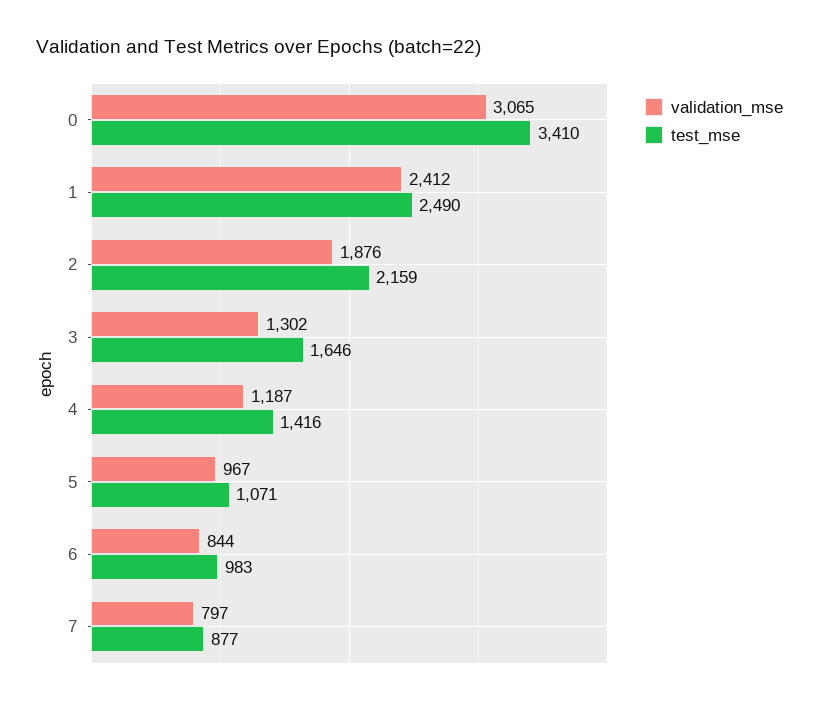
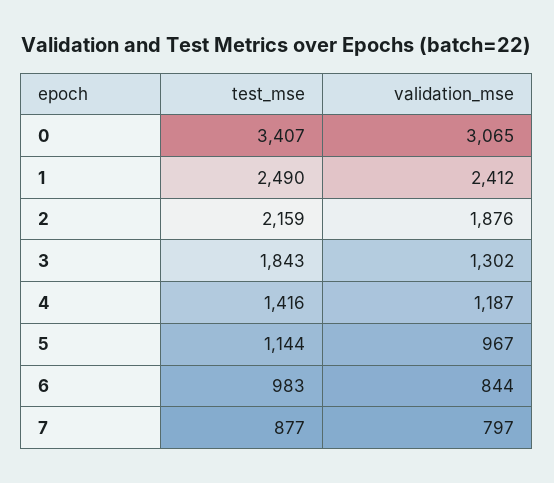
test_mse, 0: 3410 -> 3407
test_mse, 3: 1646 -> 1843
test_mse, 5: 1071 -> 1144

